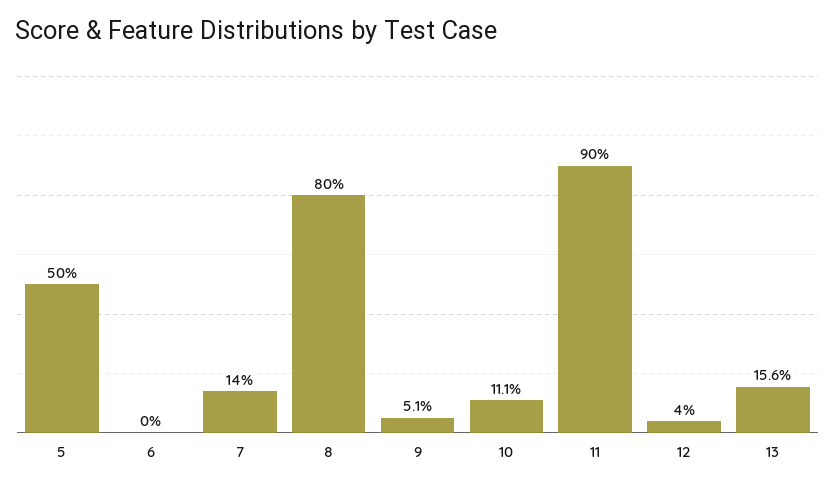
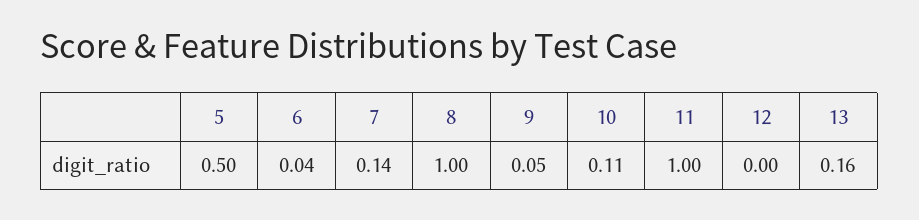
6: 0 -> 0.04
8: 0.8 -> 1
11: 0.9 -> 1
12: 0.04 -> 0

